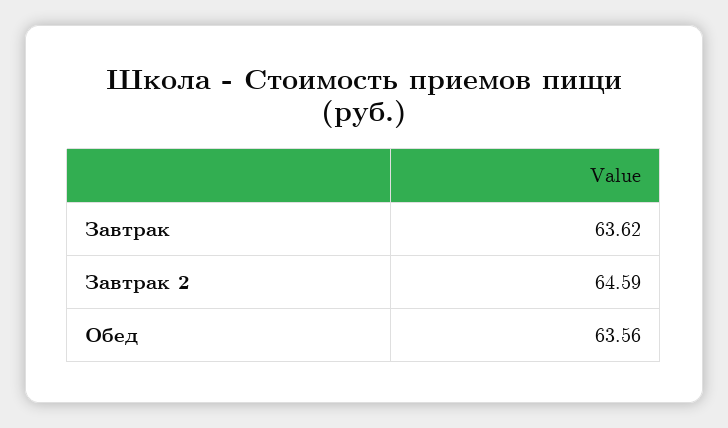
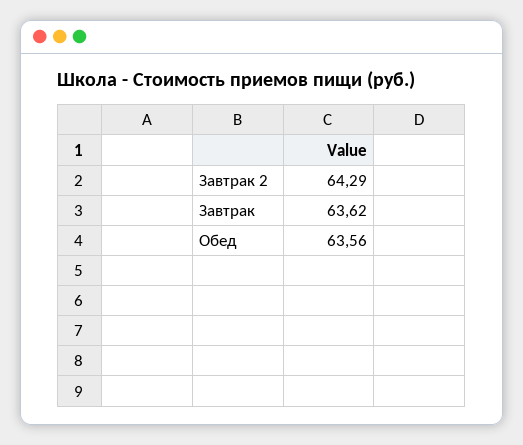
Завтрак 2: 64.59 -> 64.29

